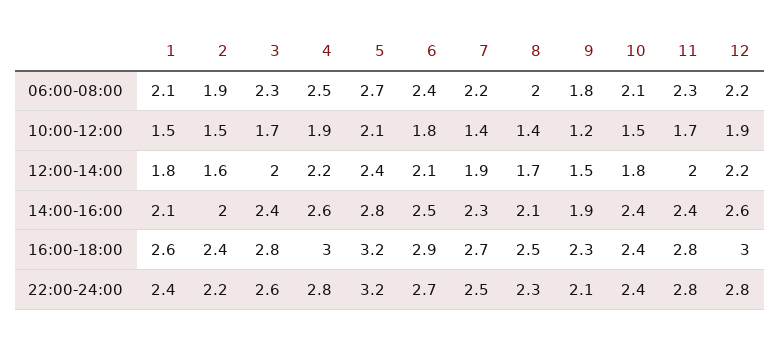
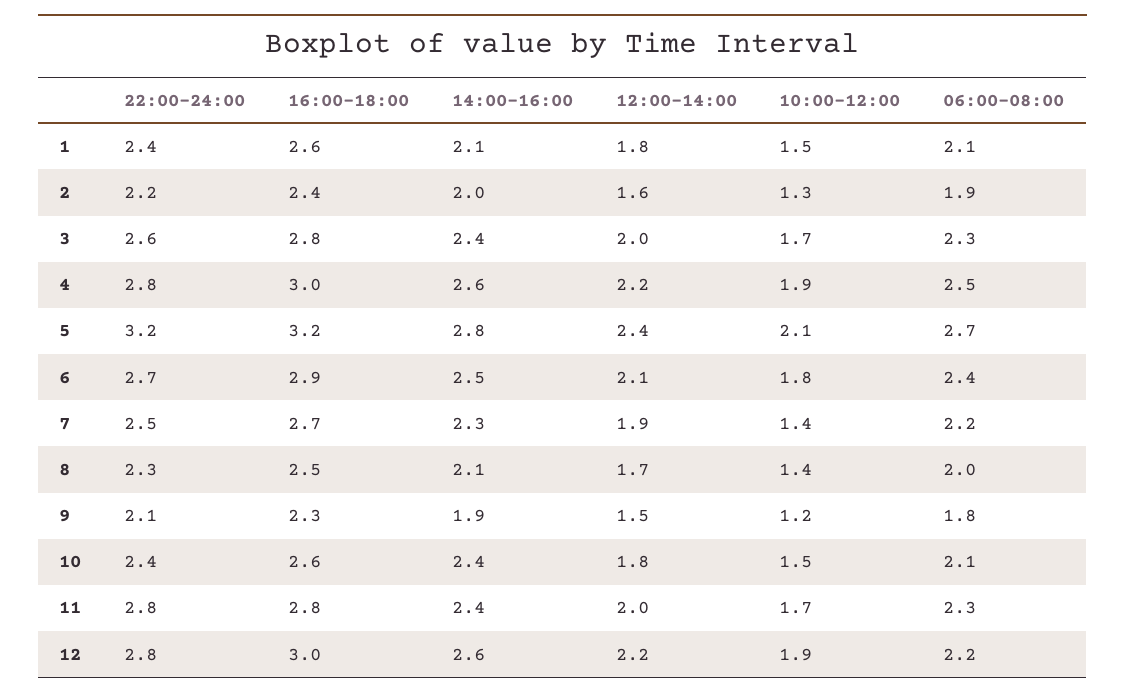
2, 10:00-12:00: 1.5 -> 1.3
10, 16:00-18:00: 2.4 -> 2.6

